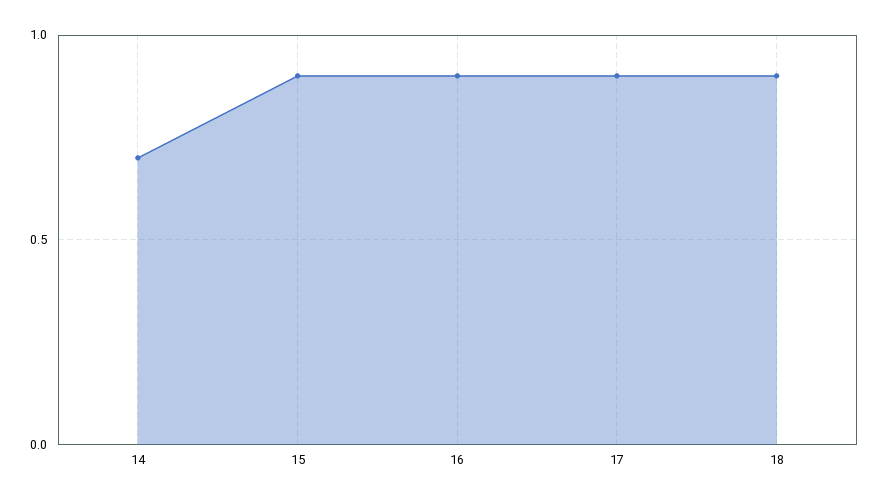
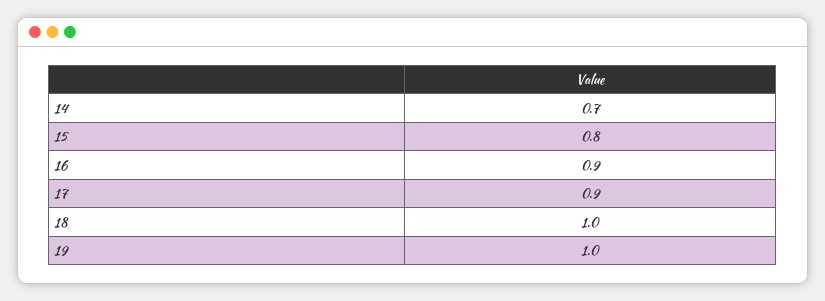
15: 0.9 -> 0.8
18: 0.9 -> 1
19: none -> 1

